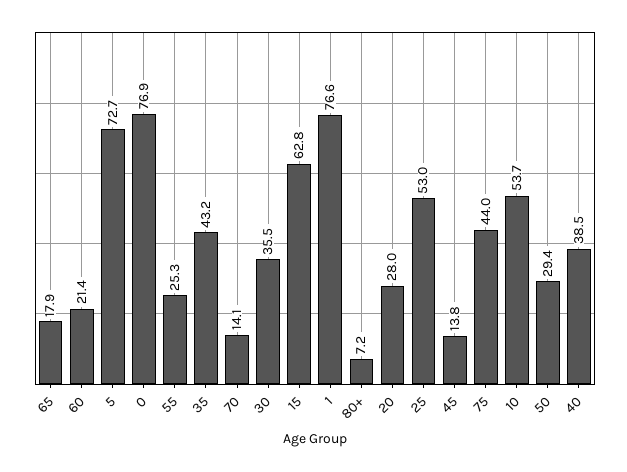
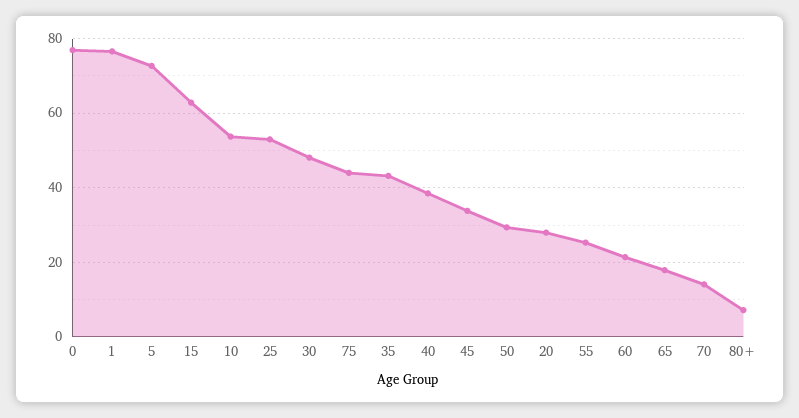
30: 35.5 -> 48
45: 13.8 -> 34

